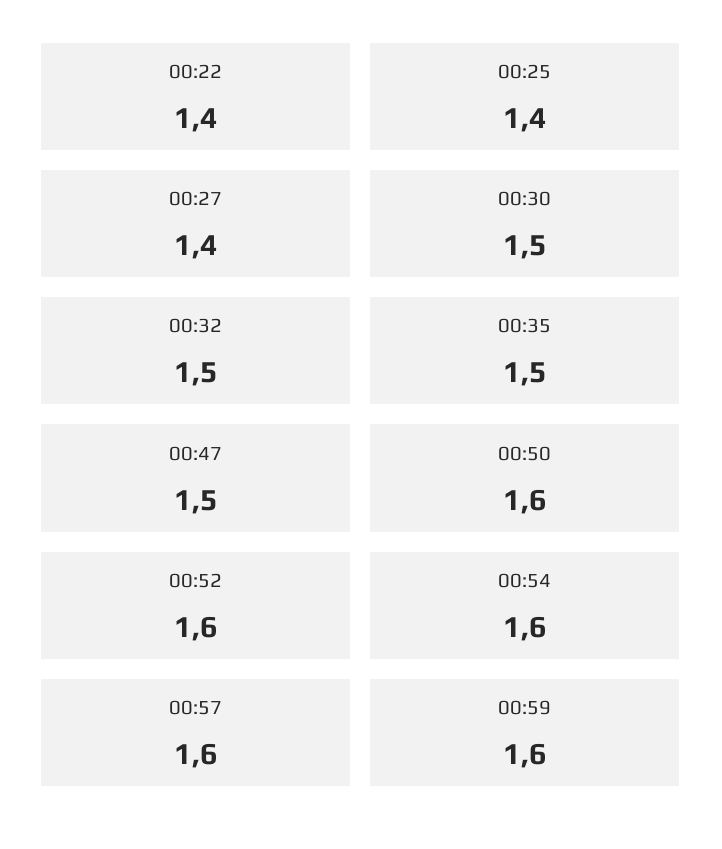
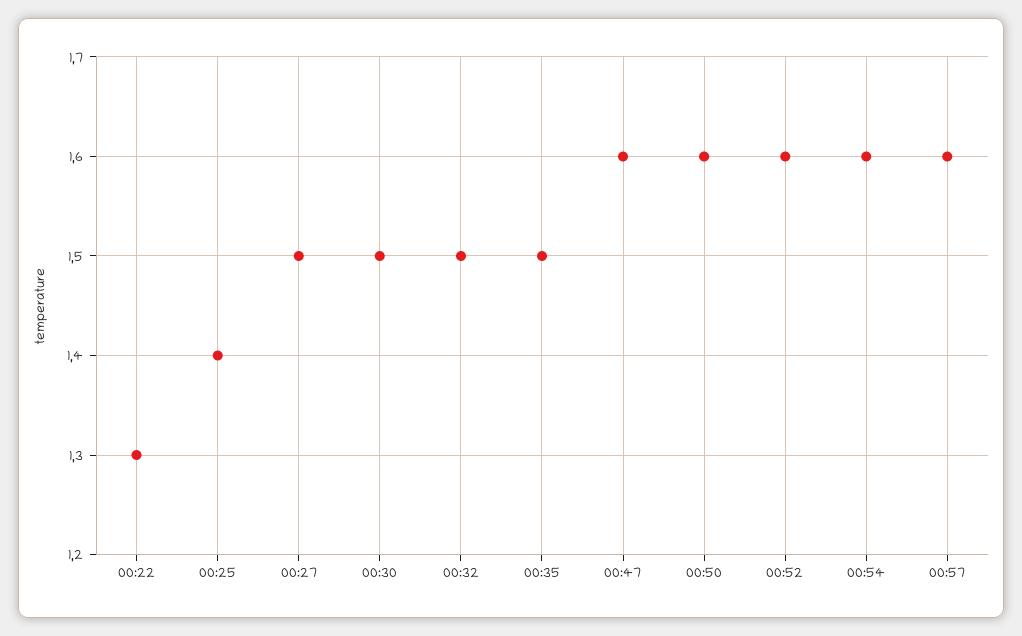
00:22: 1.4 -> 1.3
00:27: 1.4 -> 1.5
00:47: 1.5 -> 1.6
00:59: 1.6 -> none

